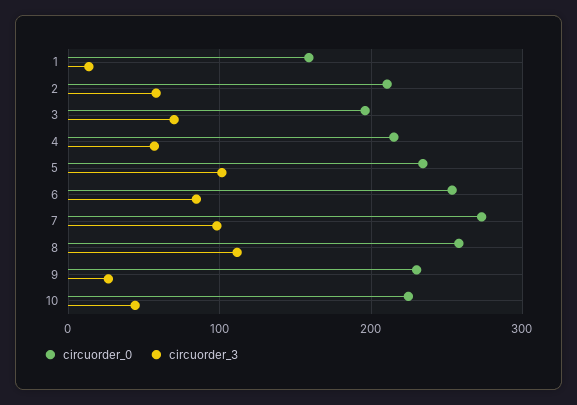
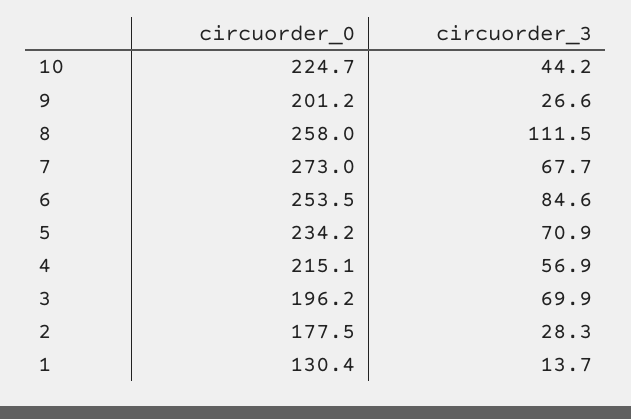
circuorder_0, 1: 160 -> 130.4
circuorder_0, 2: 210 -> 177.5
circuorder_3, 2: 60 -> 28.3
circuorder_3, 5: 100 -> 70.9
circuorder_3, 7: 100 -> 67.7
circuorder_0, 9: 230 -> 201.2

